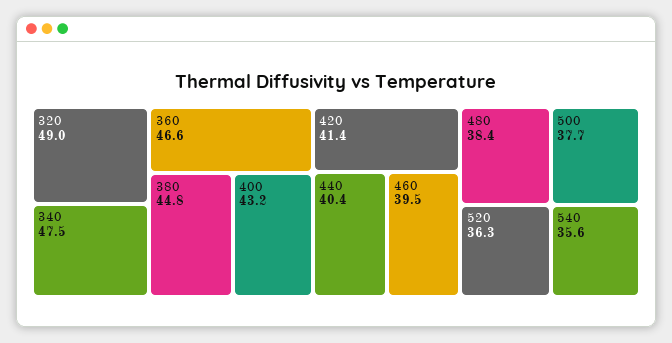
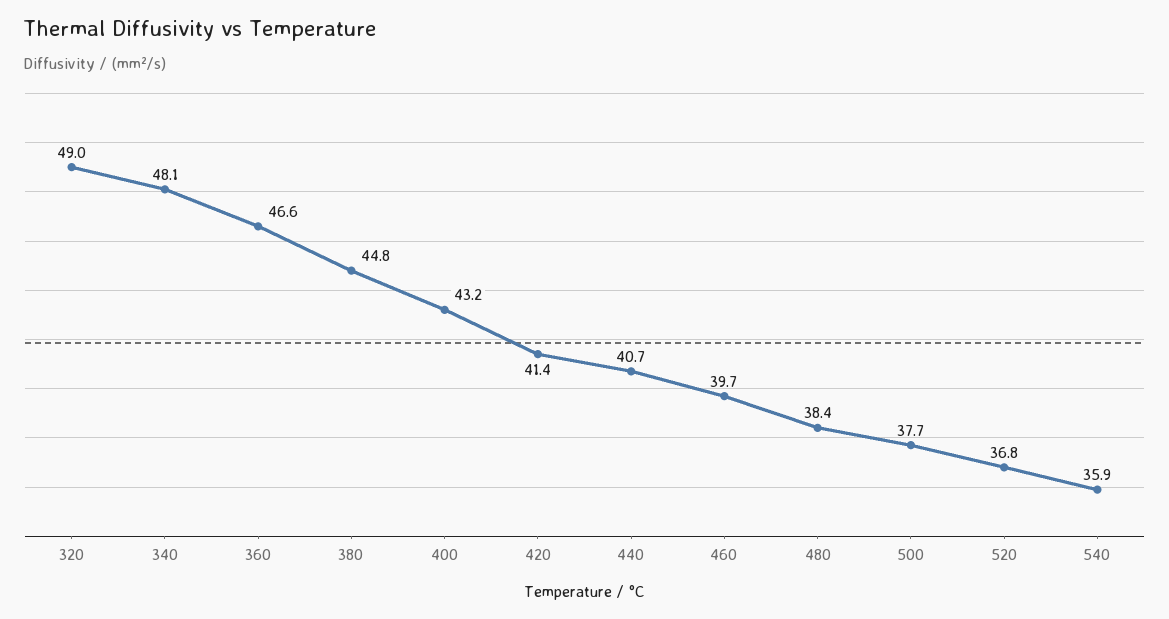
340: 47.5 -> 48.1
440: 40.4 -> 40.7
460: 39.5 -> 39.7
520: 36.3 -> 36.8
540: 35.6 -> 35.9

